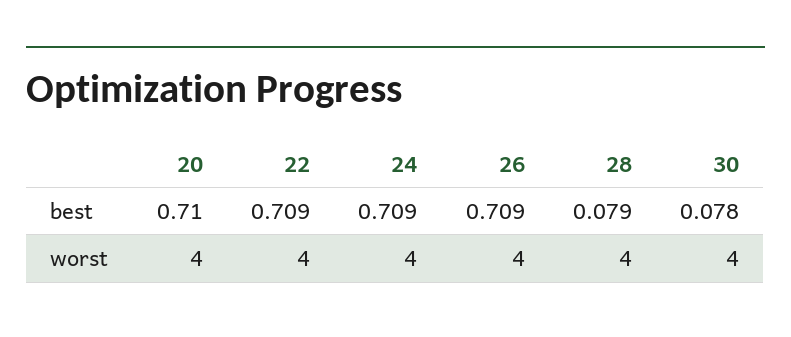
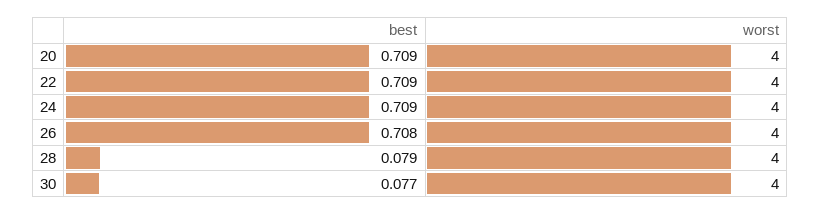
20, best: 0.71 -> 0.709
26, best: 0.709 -> 0.708
30, best: 0.078 -> 0.077

